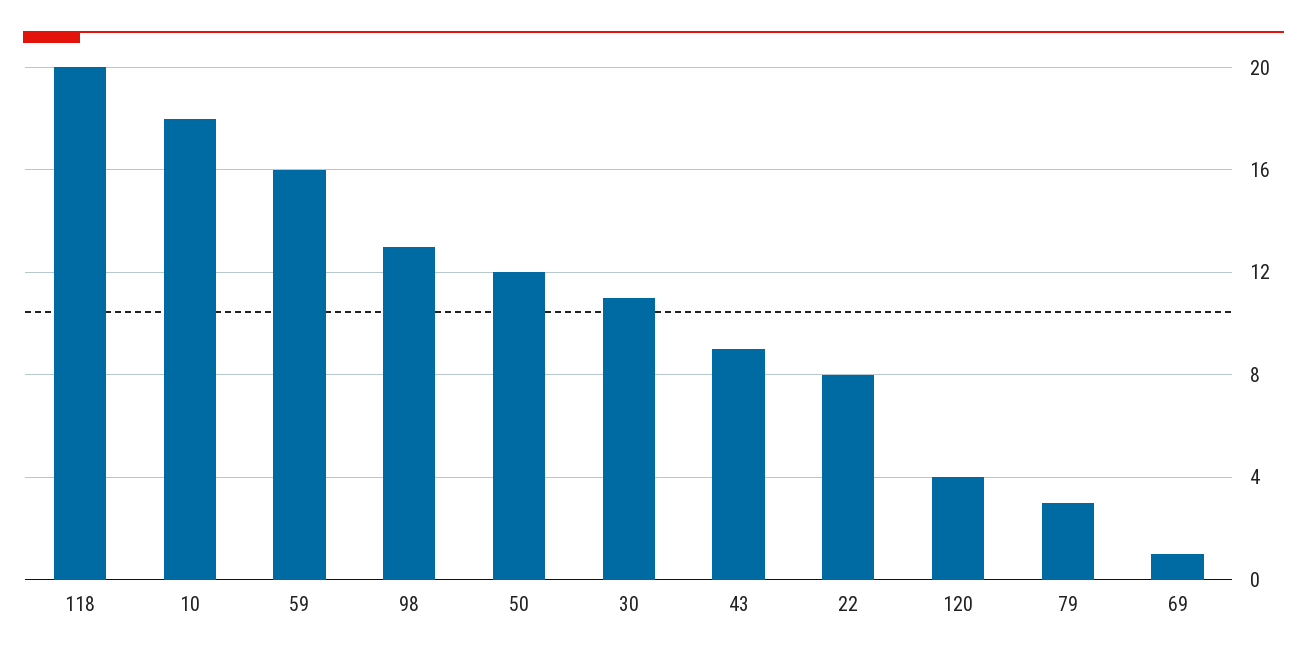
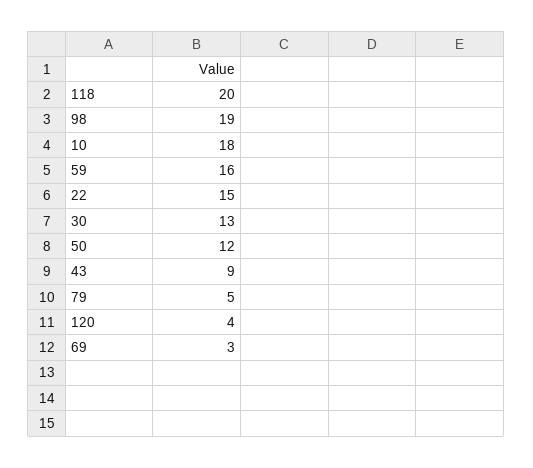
98: 13 -> 19
30: 11 -> 13
22: 8 -> 15
79: 3 -> 5
69: 1 -> 3

